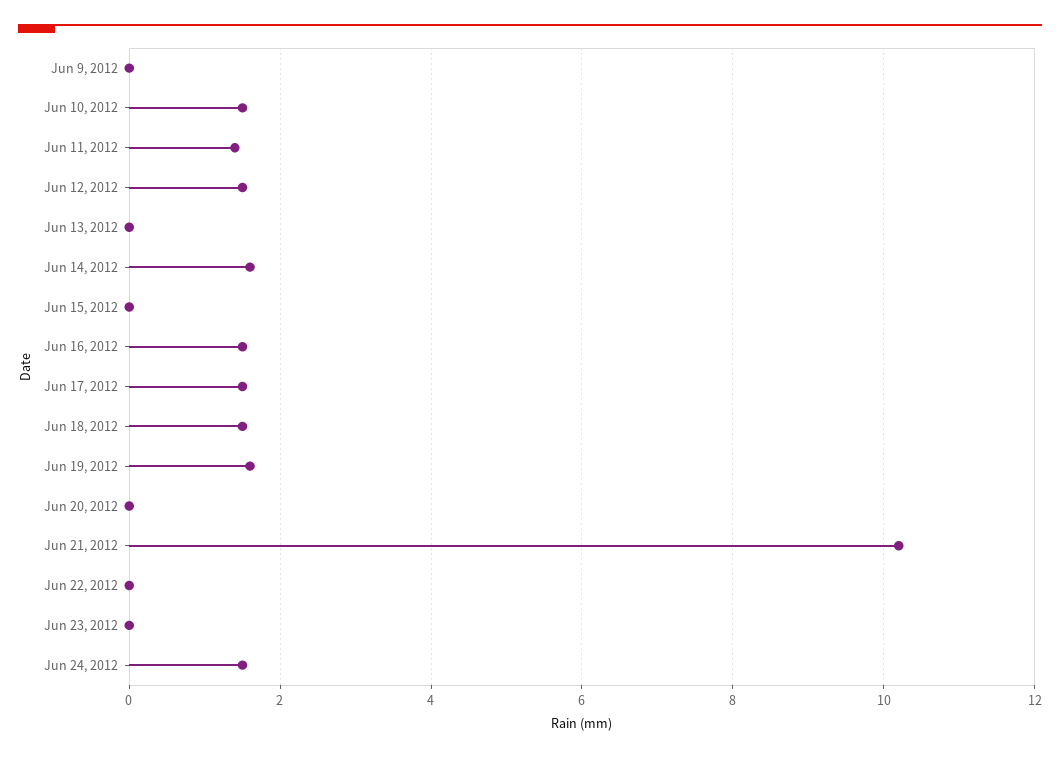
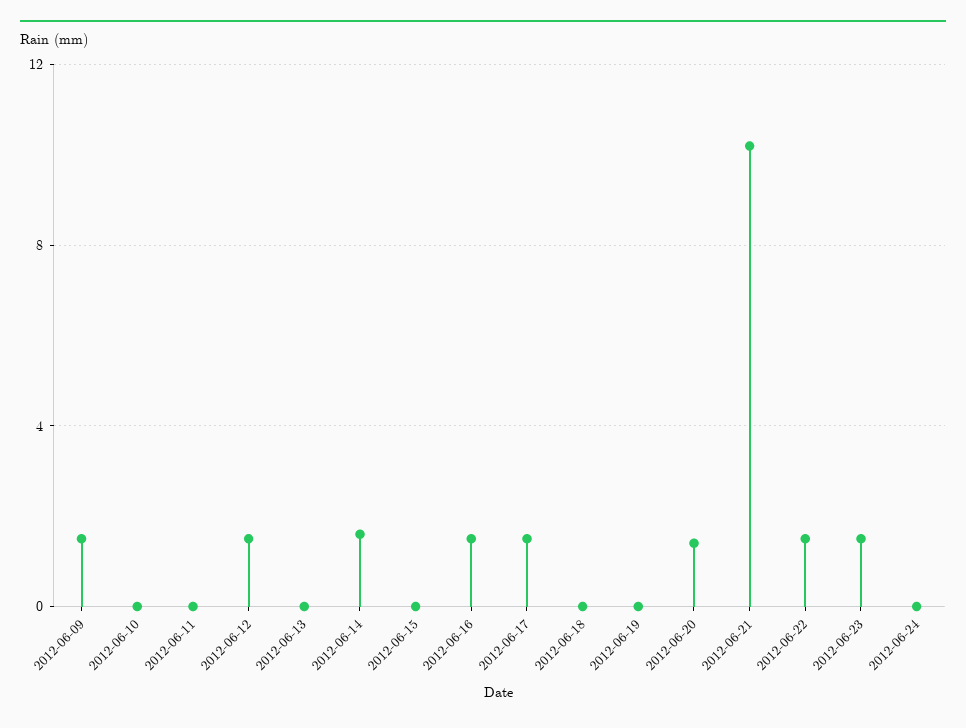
Jun 9, 2012: 0 -> 1.5
Jun 10, 2012: 1.5 -> 0
Jun 11, 2012: 1.5 -> 0
Jun 18, 2012: 1.5 -> 0
Jun 19, 2012: 1.5 -> 0
Jun 20, 2012: 0 -> 1.5
Jun 22, 2012: 0 -> 1.5
Jun 23, 2012: 0 -> 1.5
Jun 24, 2012: 1.5 -> 0

